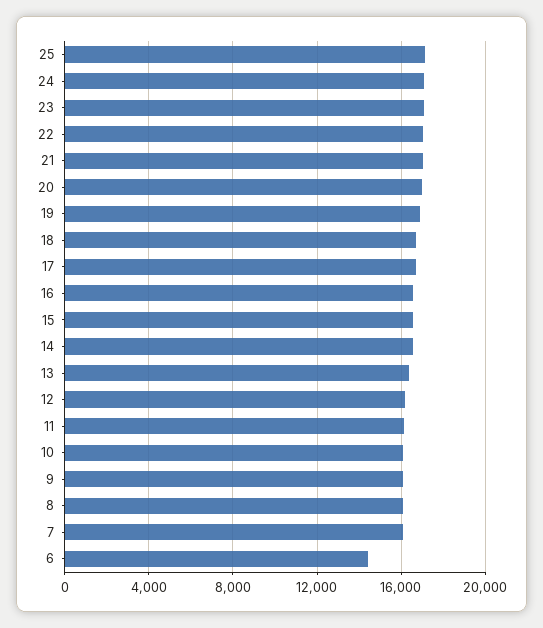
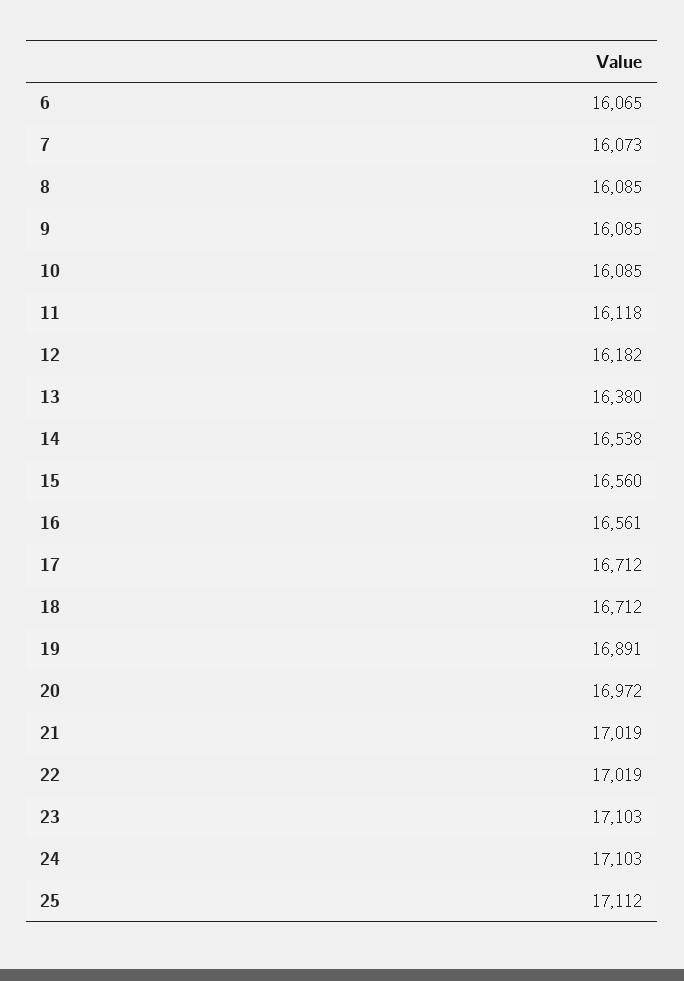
6: 14500 -> 16065

